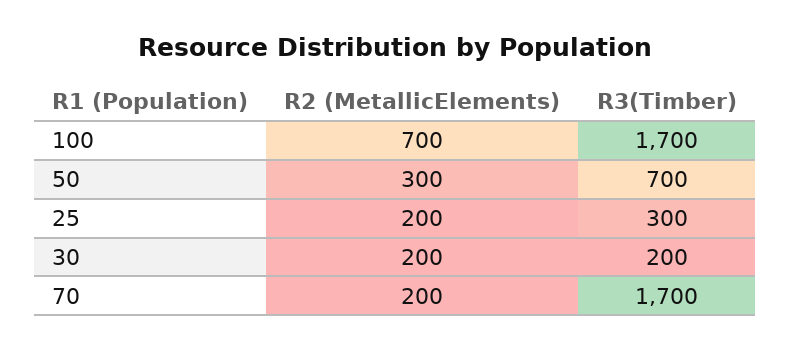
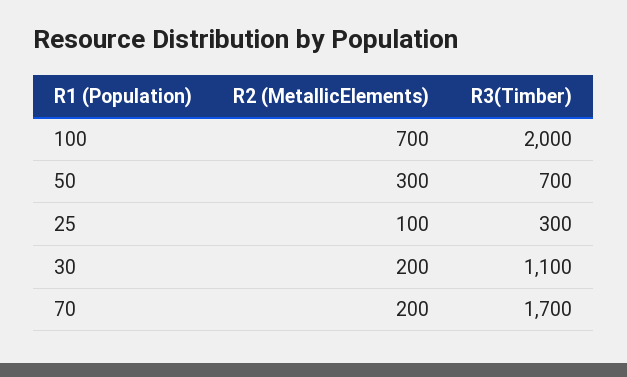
R3(Timber), 100: 1700 -> 2000
R2 (MetallicElements), 25: 200 -> 100
R3(Timber), 30: 200 -> 1100

